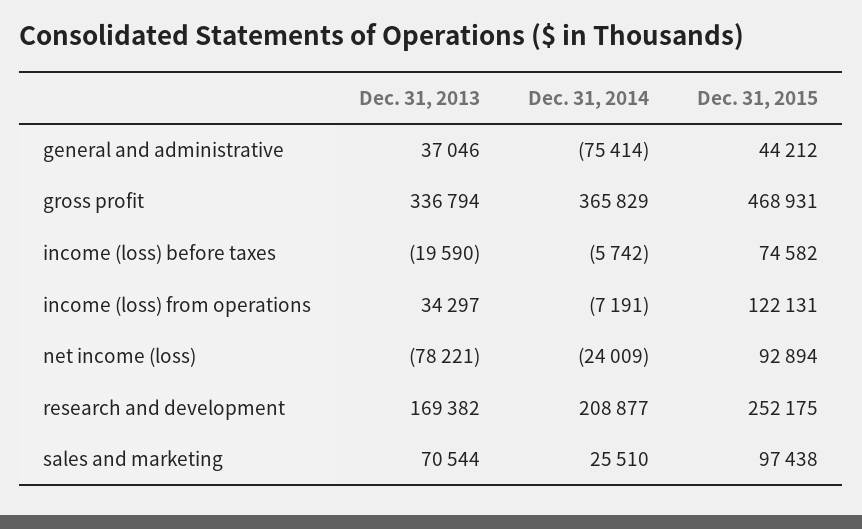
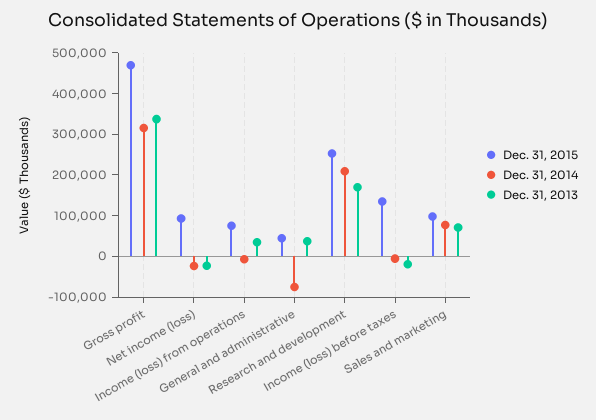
Dec. 31, 2014, gross profit: 365829 -> 320000
Dec. 31, 2015, income (loss) before taxes: 74582 -> 140000
Dec. 31, 2015, income (loss) from operations: 122131 -> 80000
Dec. 31, 2013, net income (loss): -78221 -> -20000
Dec. 31, 2014, sales and marketing: 25510 -> 80000

